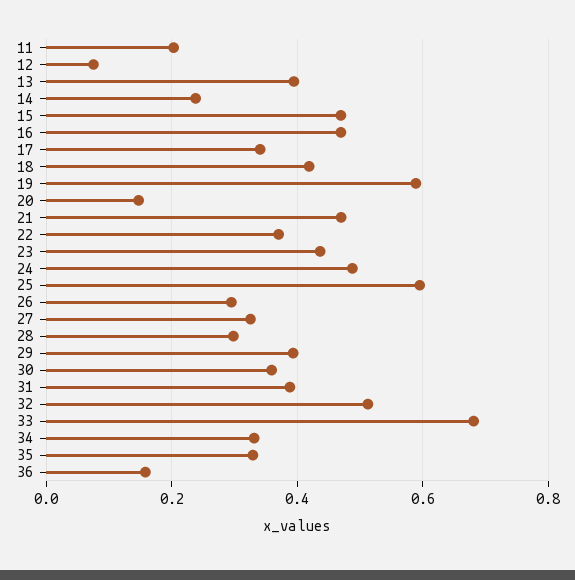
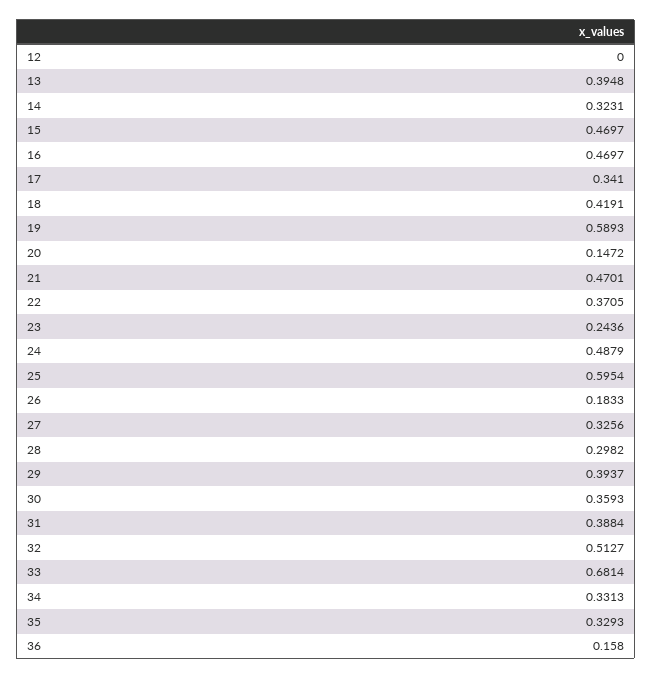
11: 0.2 -> none
12: 0.08 -> 0
14: 0.24 -> 0.3231
23: 0.44 -> 0.2436
26: 0.3 -> 0.1833

